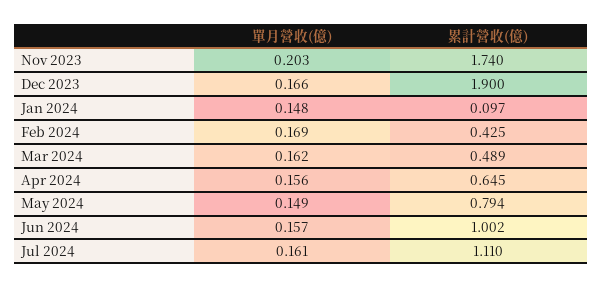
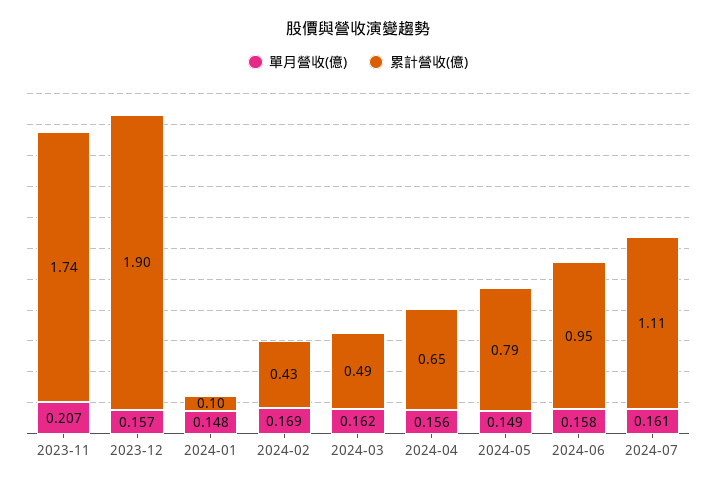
單月營收(億), Nov 2023: 0.203 -> 0.207
單月營收(億), Dec 2023: 0.166 -> 0.157
單月營收(億), Jun 2024: 0.157 -> 0.158
累計營收(億), Jun 2024: 1.002 -> 0.95

